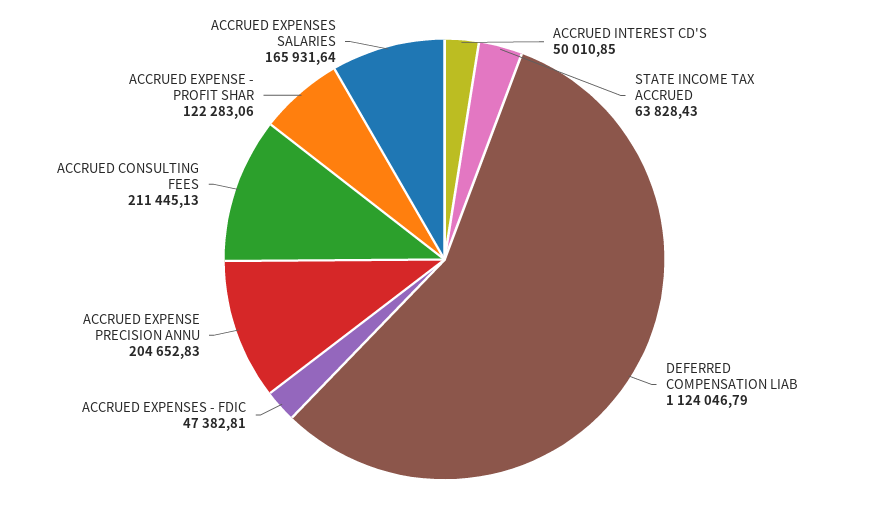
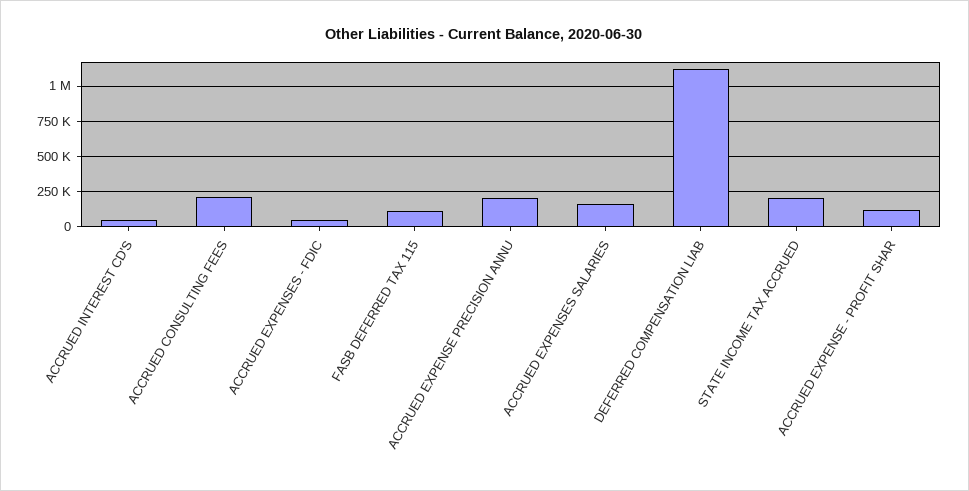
STATE INCOME TAX ACCRUED: 63828.43 -> 200000
FASB DEFERRED TAX 115: none -> 100000

